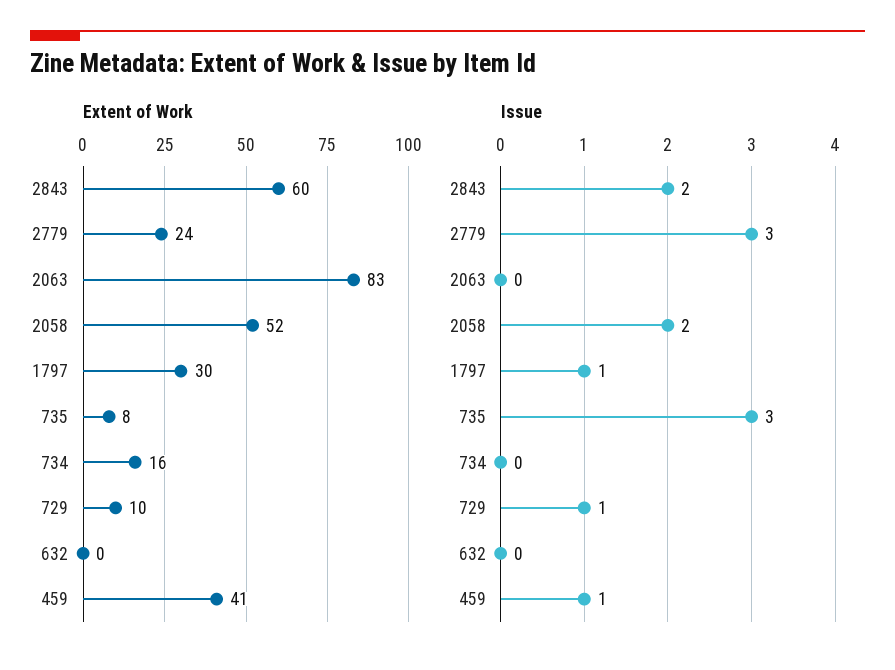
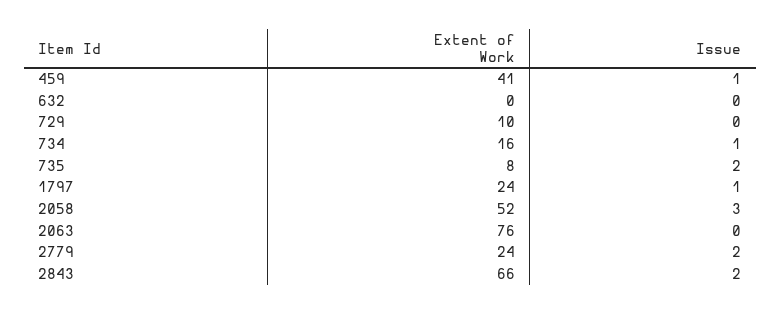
Extent of Work, 2843: 60 -> 66
Extent of Work, 2063: 83 -> 76
Extent of Work, 1797: 30 -> 24
Issue, 2779: 3 -> 2
Issue, 2058: 2 -> 3
Issue, 735: 3 -> 2
Issue, 734: 0 -> 1
Issue, 729: 1 -> 0

